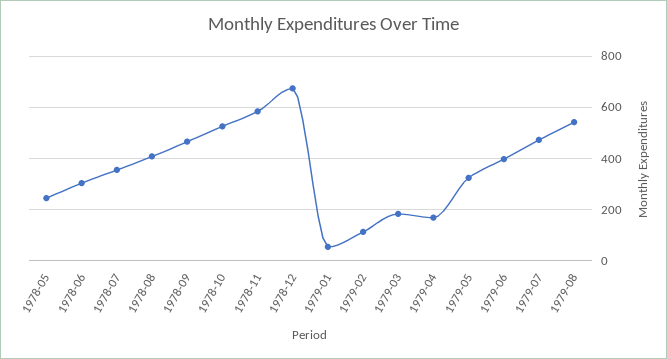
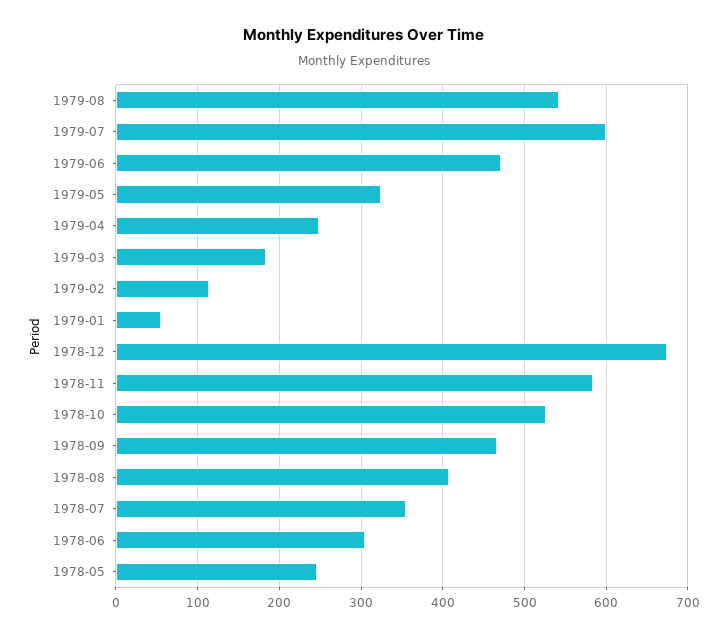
1979-04: 175 -> 250
1979-06: 400 -> 470
1979-07: 475 -> 600

